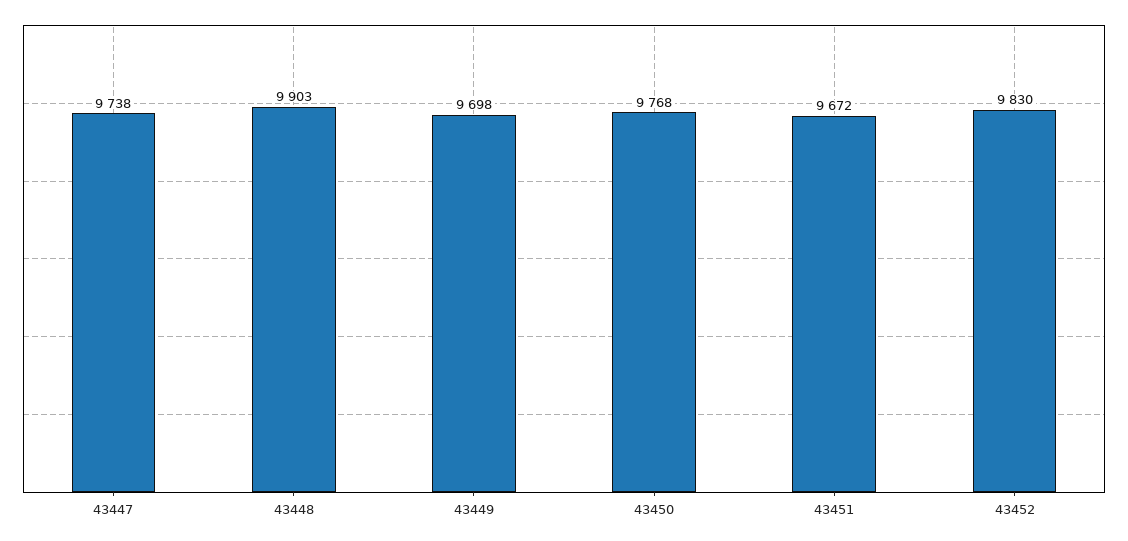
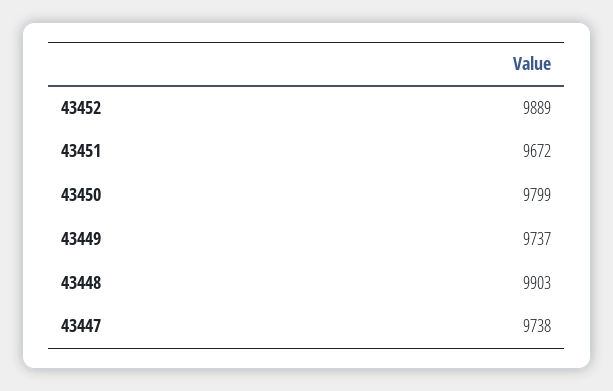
43449: 9698 -> 9737
43450: 9768 -> 9799
43452: 9830 -> 9889

